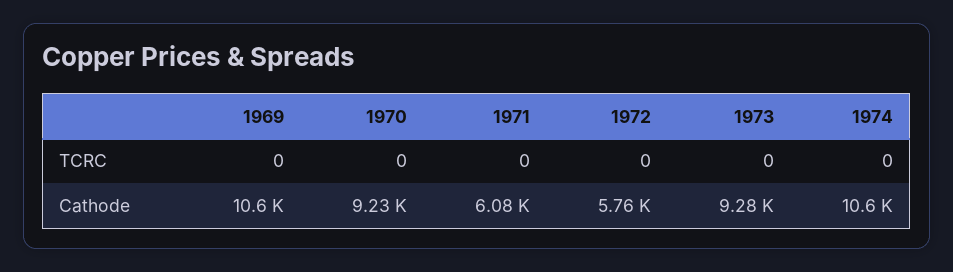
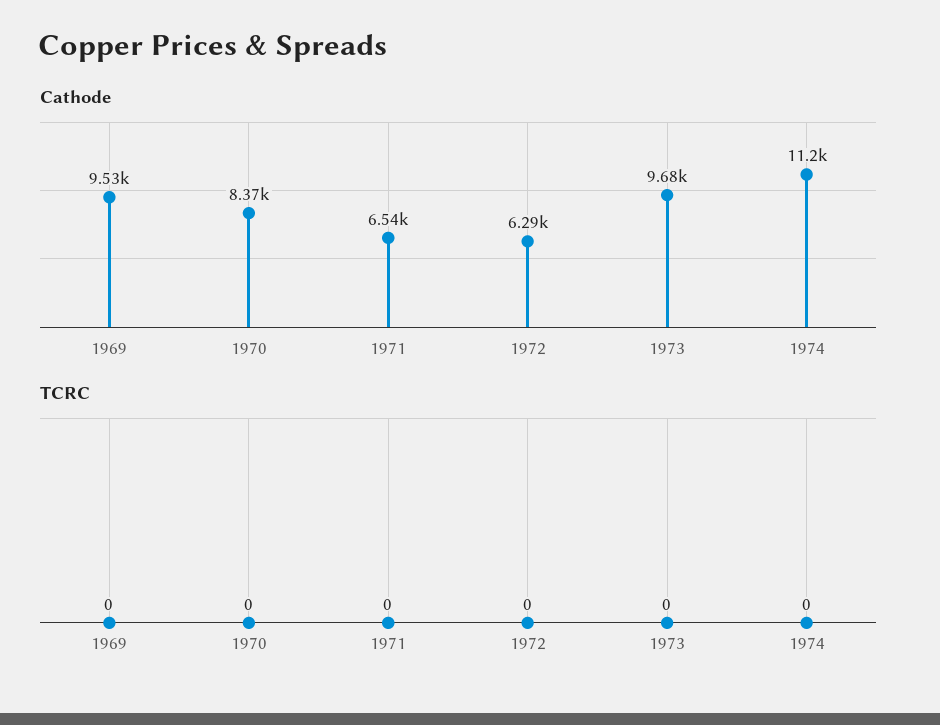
Cathode, 1969: 10600 -> 9530
Cathode, 1970: 9230 -> 8370
Cathode, 1971: 6080 -> 6540
Cathode, 1972: 5760 -> 6290
Cathode, 1973: 9280 -> 9680
Cathode, 1974: 10600 -> 11200

